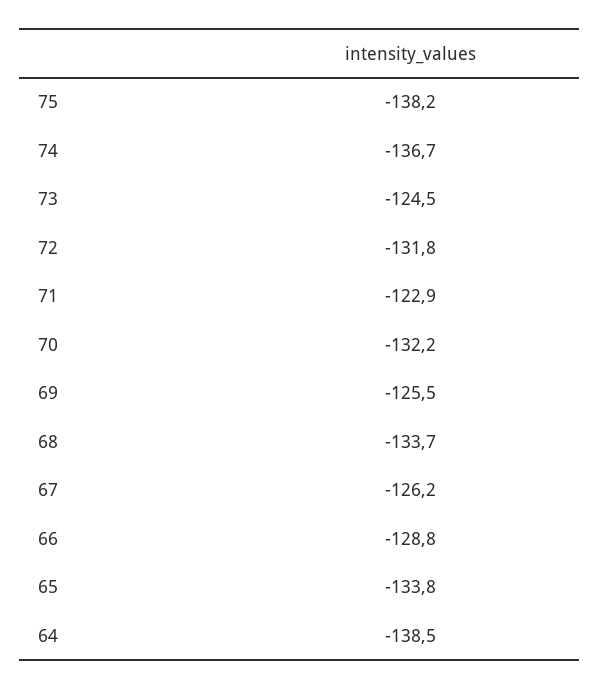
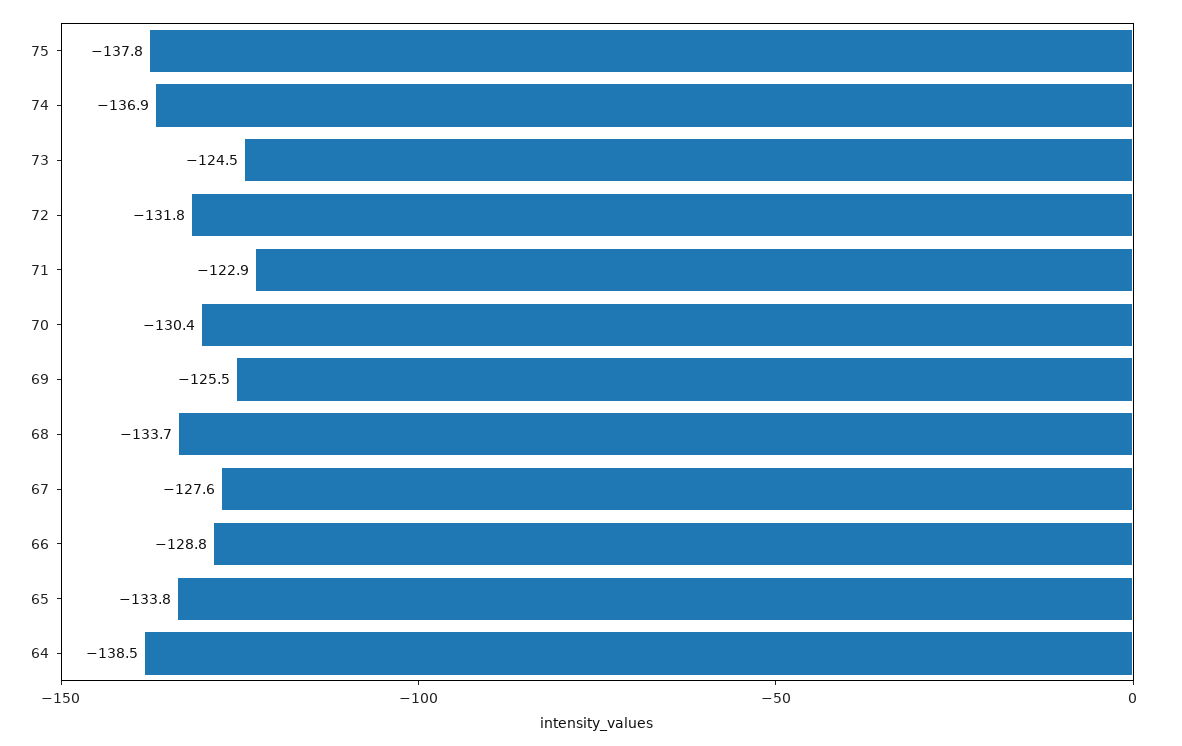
75: -138.2 -> -137.8
74: -136.7 -> -136.9
70: -132.2 -> -130.4
67: -126.2 -> -127.6

